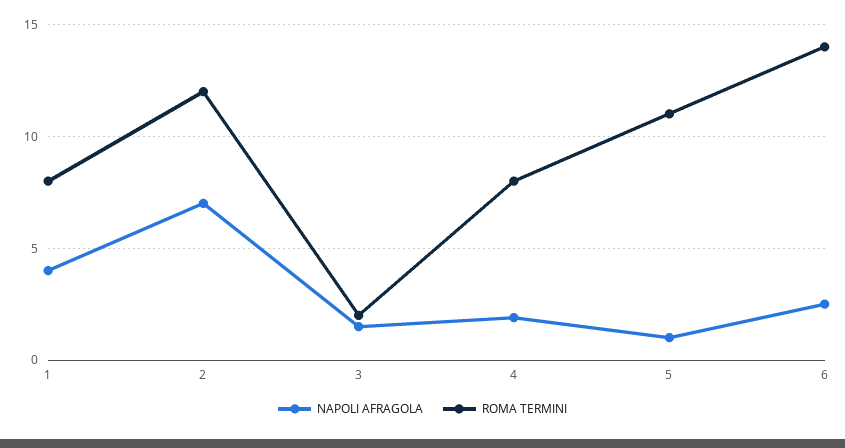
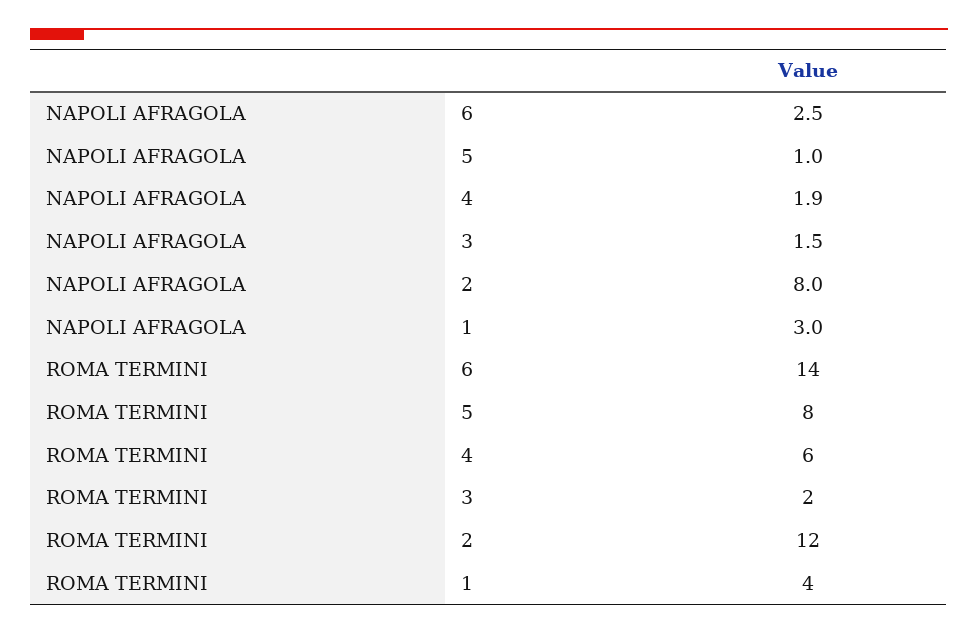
NAPOLI AFRAGOLA, 1: 4 -> 3
ROMA TERMINI, 1: 8 -> 4
NAPOLI AFRAGOLA, 2: 7 -> 8
ROMA TERMINI, 4: 8 -> 6
ROMA TERMINI, 5: 11 -> 8

